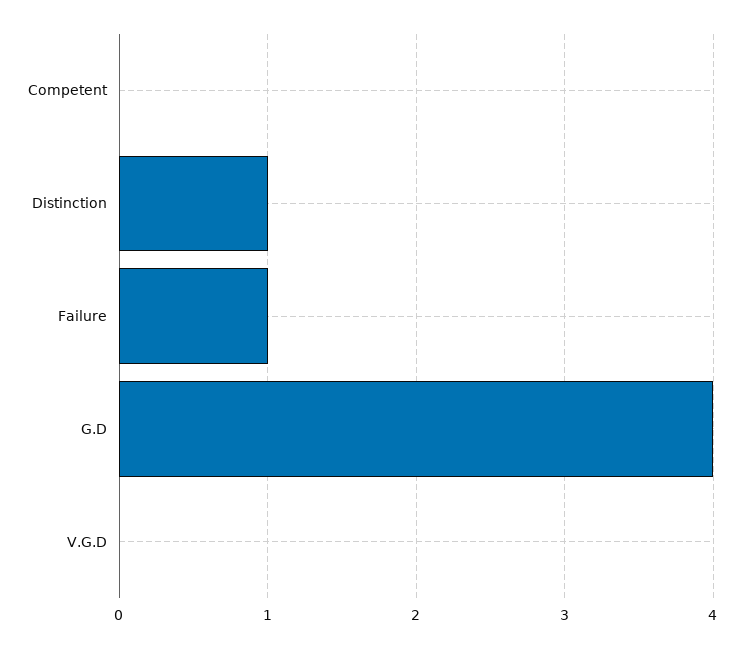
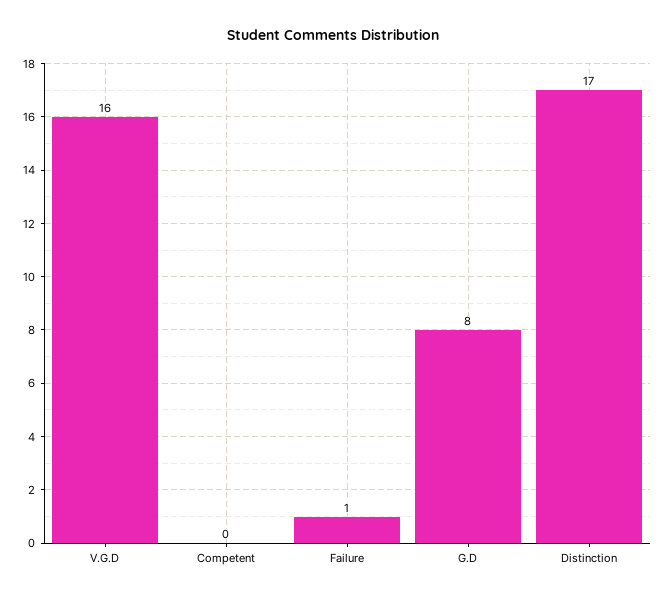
Distinction: 1 -> 17
G.D: 4 -> 8
V.G.D: 0 -> 16

